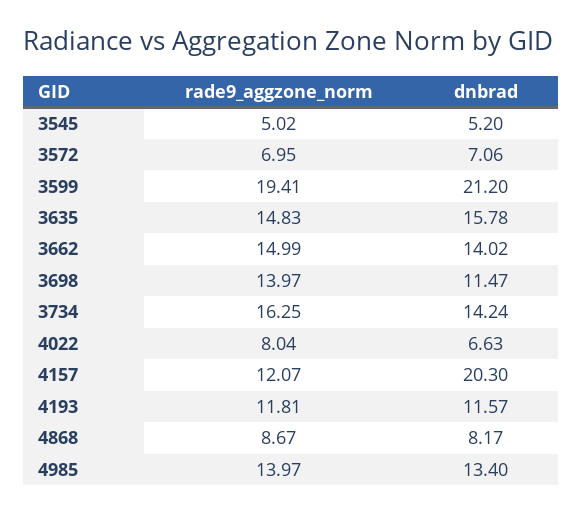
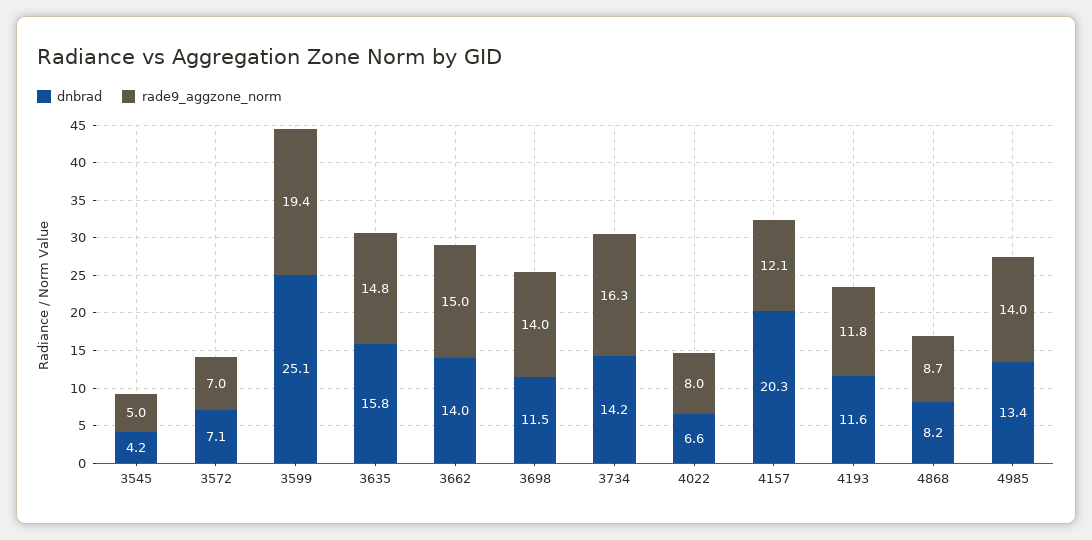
dnbrad, 3545: 5.2 -> 4.2
dnbrad, 3599: 21.2 -> 25.1

